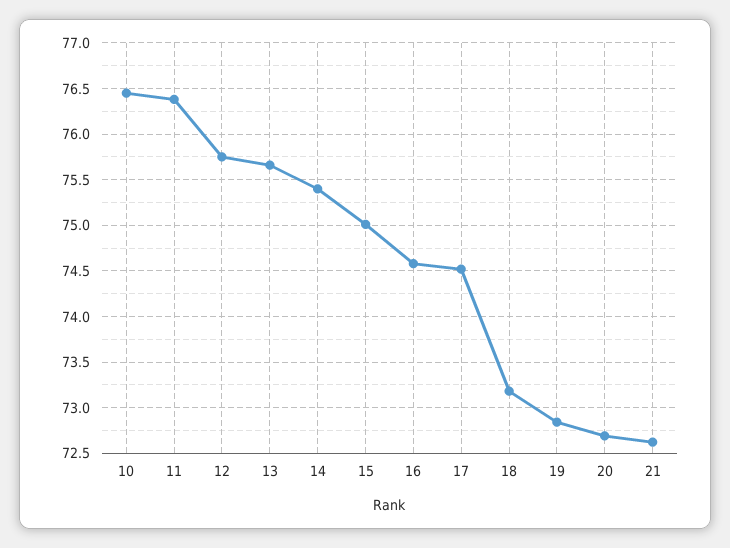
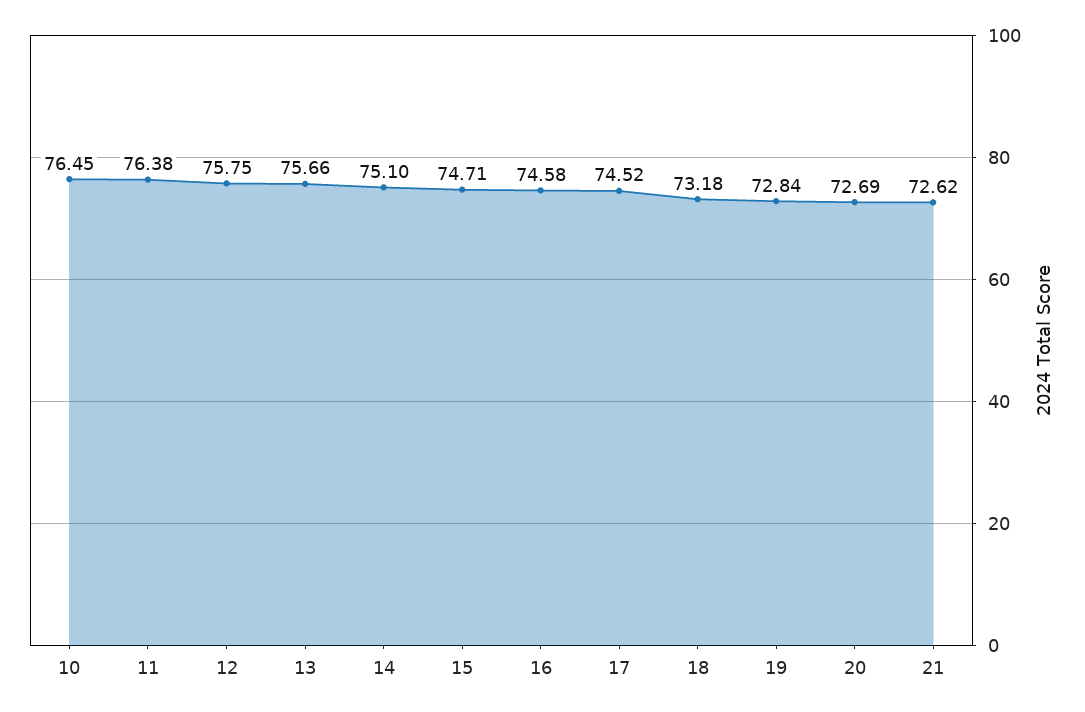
14: 75.4 -> 75.1
15: 75 -> 74.71

